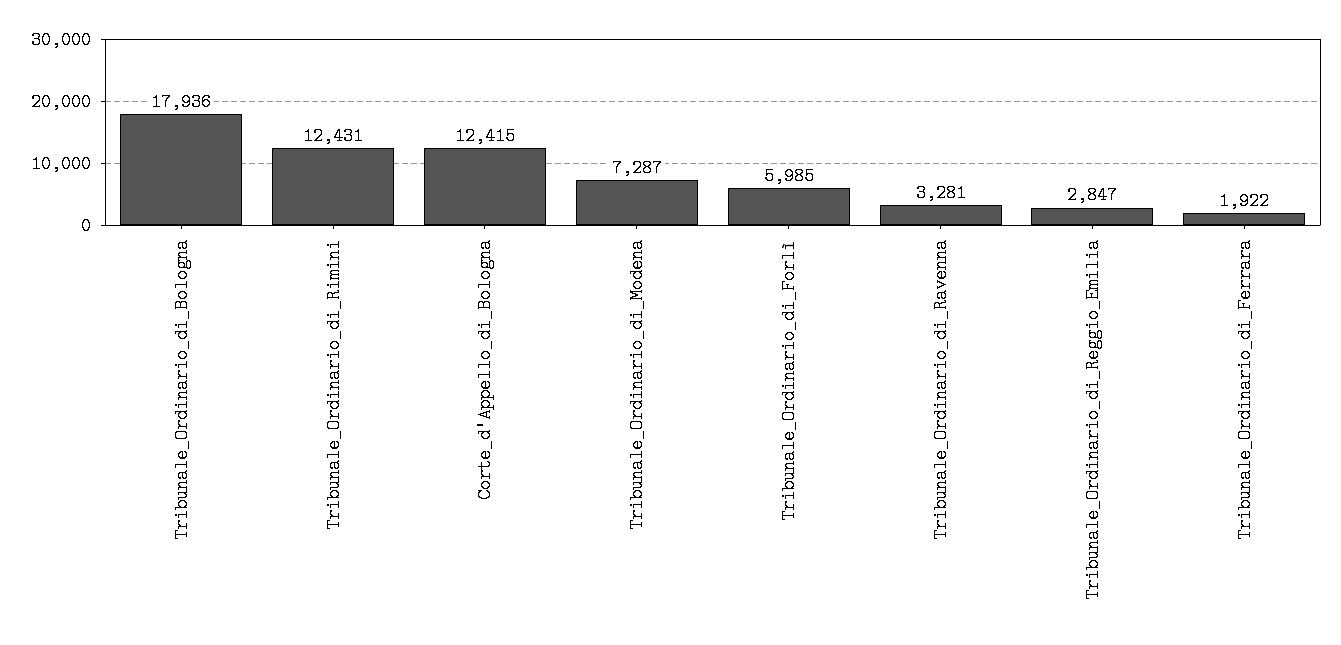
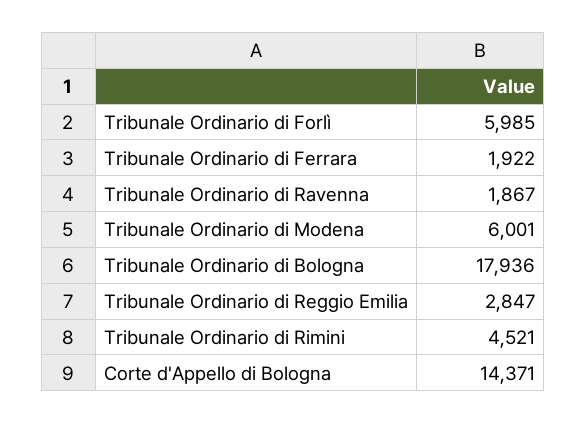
Tribunale_Ordinario_di_Rimini: 12431 -> 4521
Corte_d'Appello_di_Bologna: 12415 -> 14371
Tribunale_Ordinario_di_Modena: 7287 -> 6001
Tribunale_Ordinario_di_Ravenna: 3281 -> 1867

